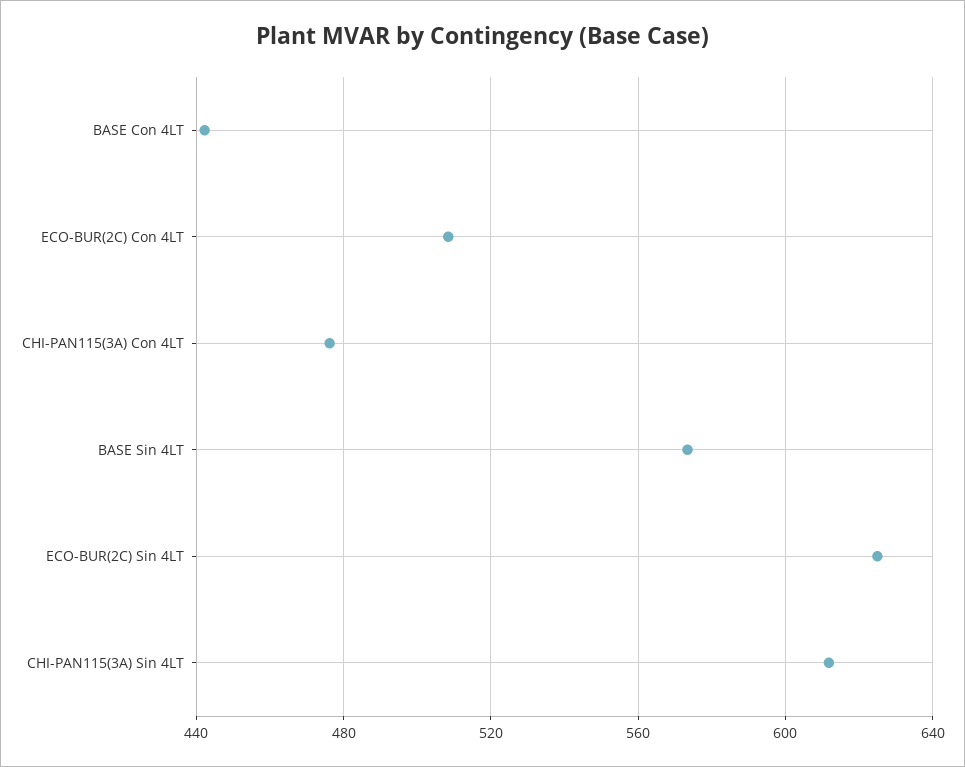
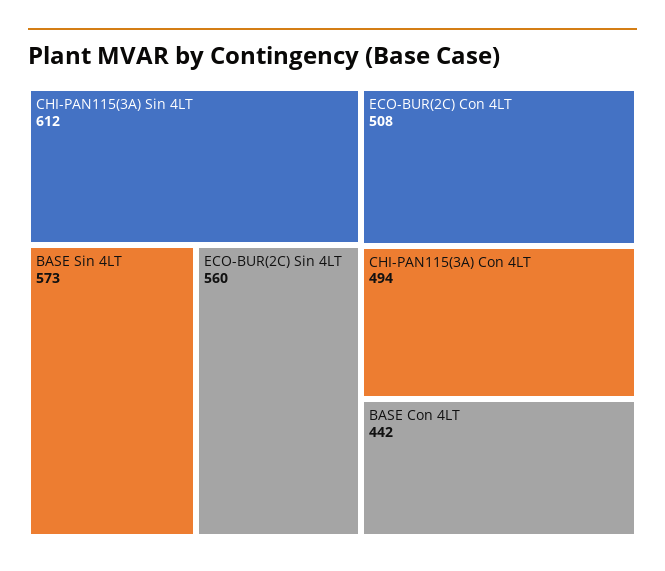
CHI-PAN115(3A) Con 4LT: 475 -> 494
ECO-BUR(2C) Sin 4LT: 625 -> 560

